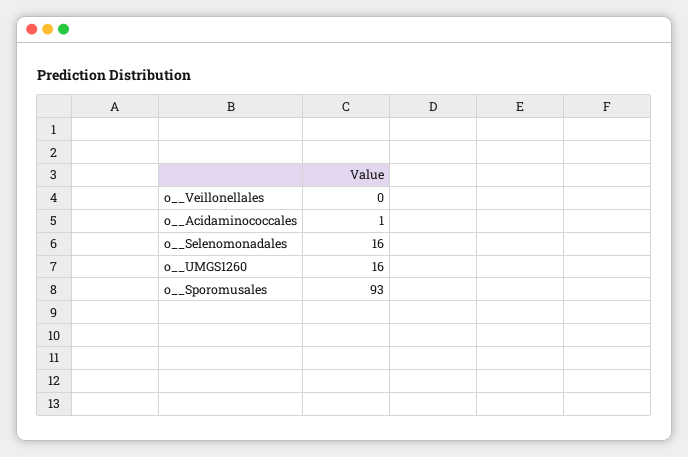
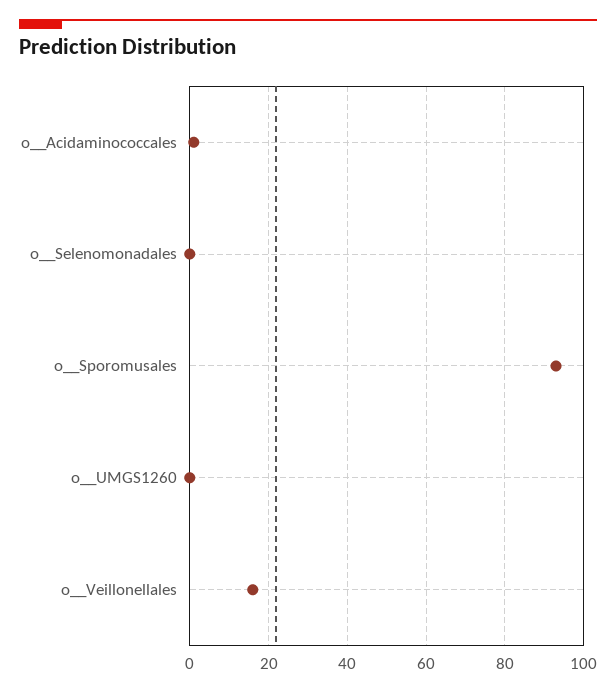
o__Veillonellales: 0 -> 15
o__Selenomonadales: 16 -> 0
o__UMGS1260: 16 -> 0

